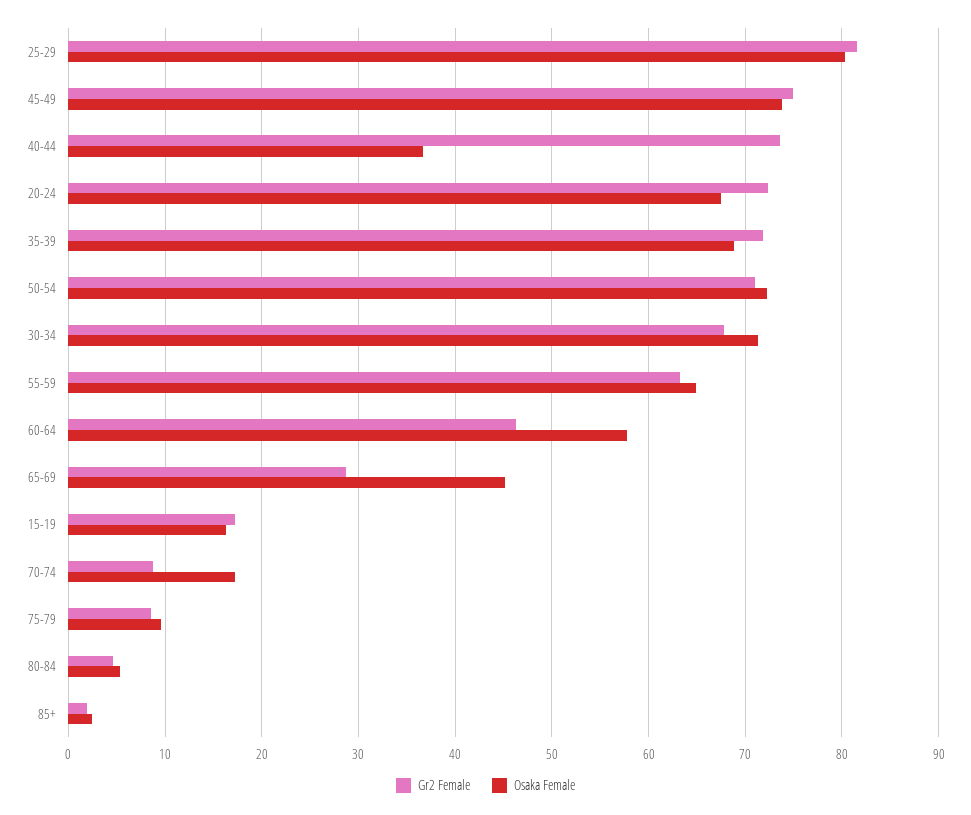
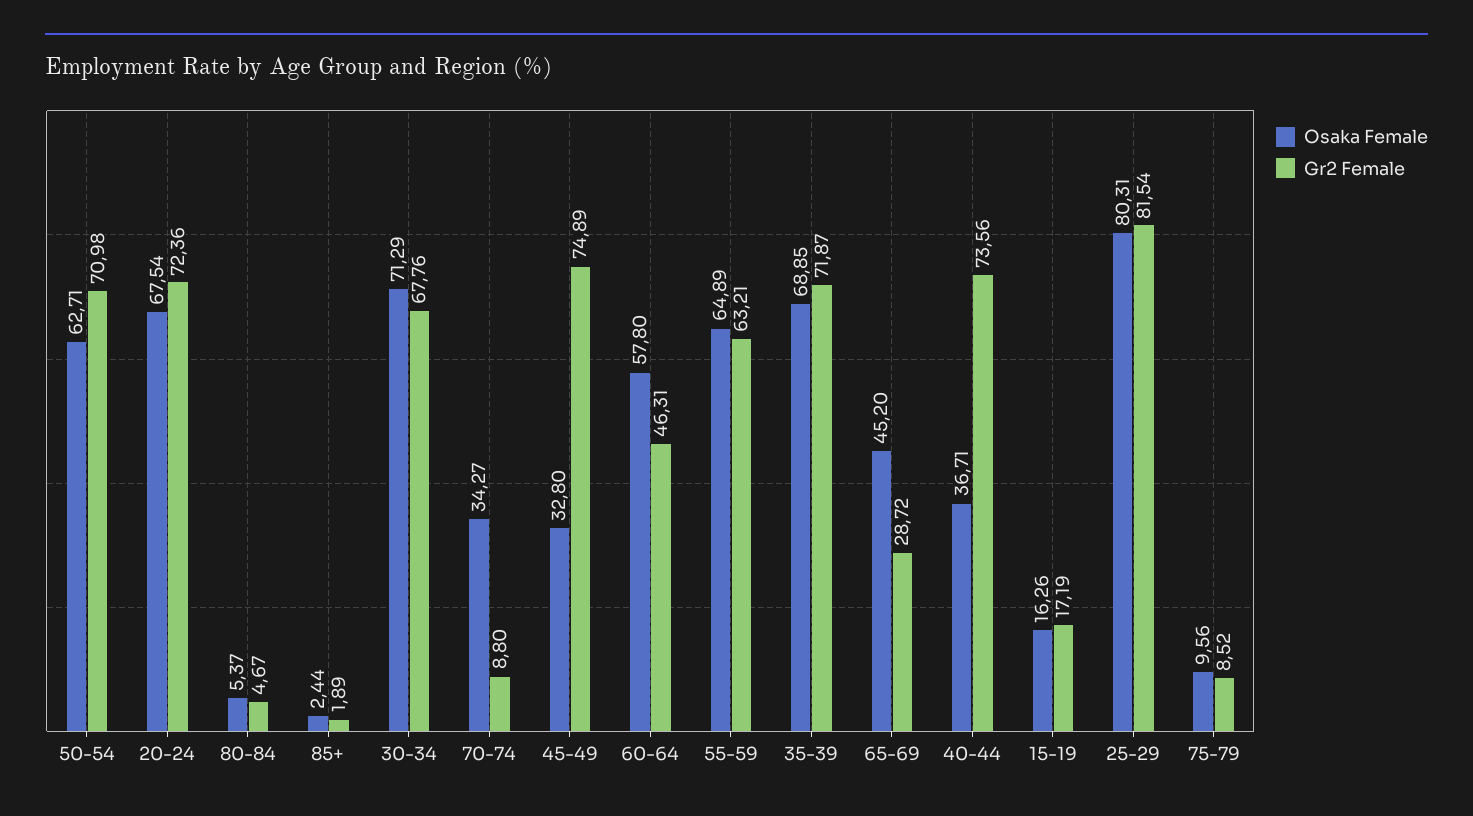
Osaka Female, 45-49: 74 -> 32.8
Osaka Female, 50-54: 72 -> 62.71
Osaka Female, 70-74: 17 -> 34.27

